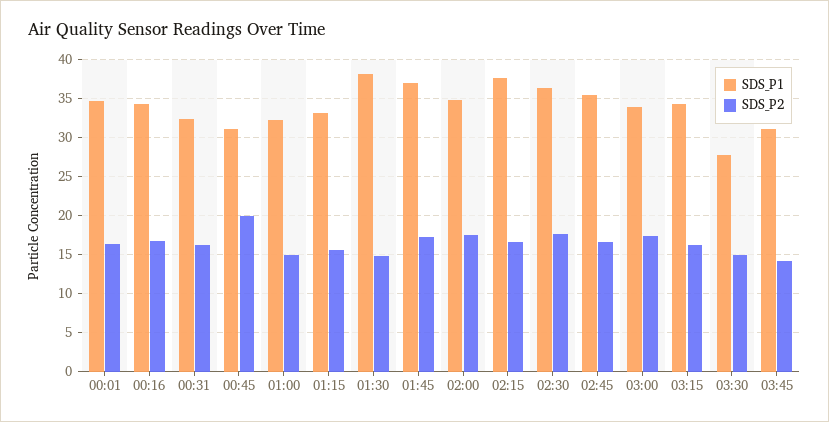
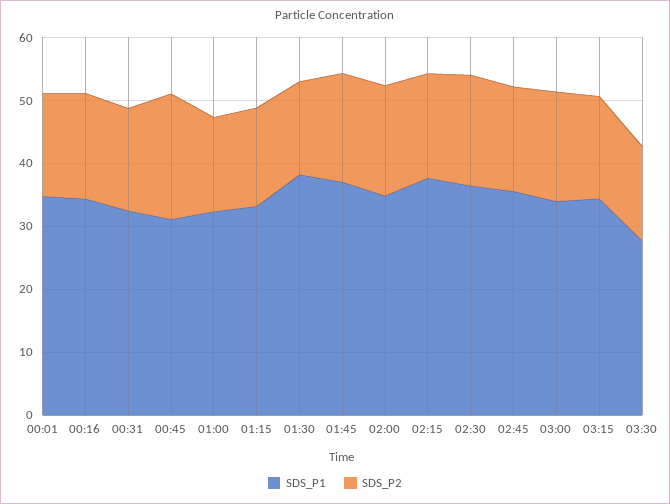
SDS_P1, 03:45: 31 -> none
SDS_P2, 03:45: 14 -> none

